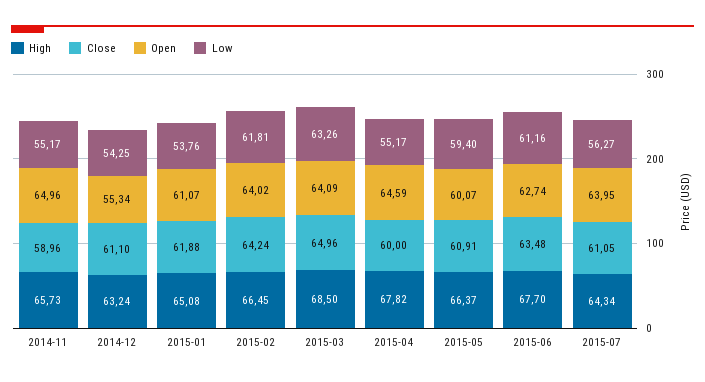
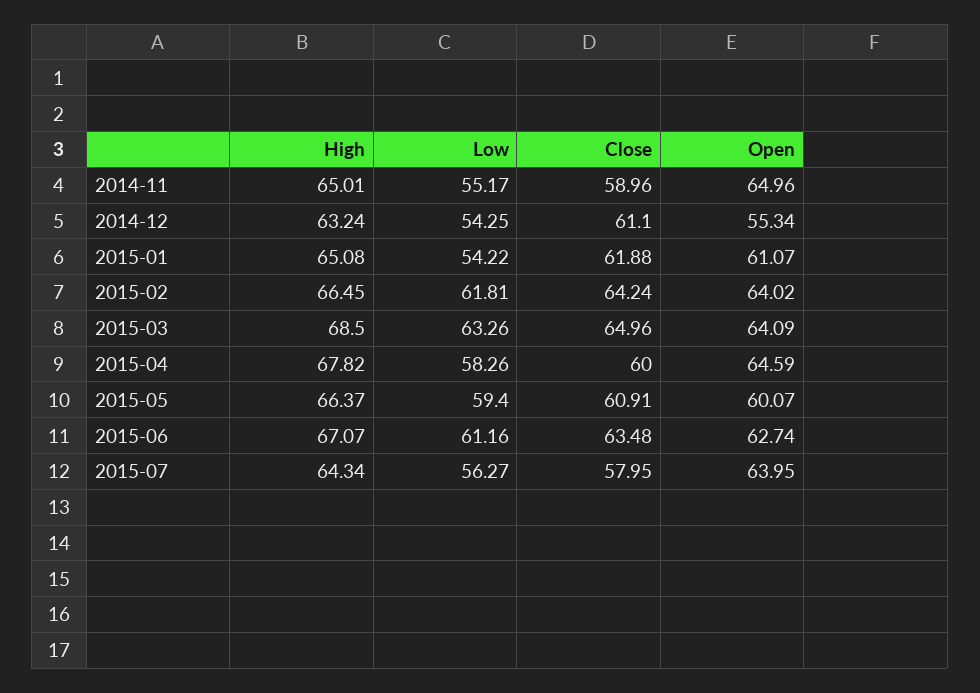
High, 2014-11: 65.73 -> 65.01
Low, 2015-01: 53.76 -> 54.22
Low, 2015-04: 55.17 -> 58.26
High, 2015-06: 67.7 -> 67.07
Close, 2015-07: 61.05 -> 57.95

